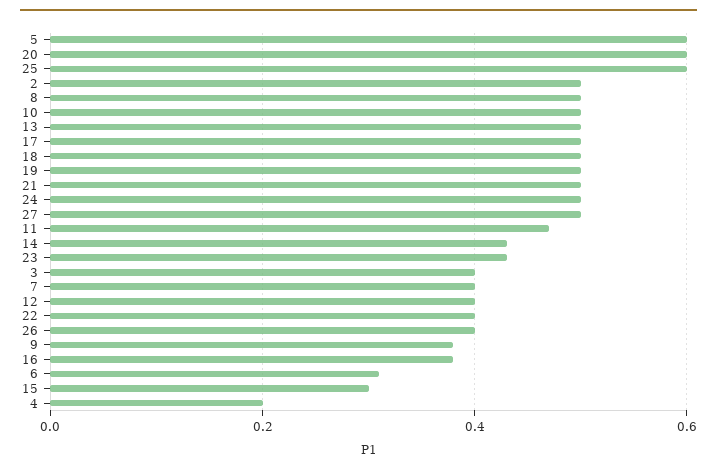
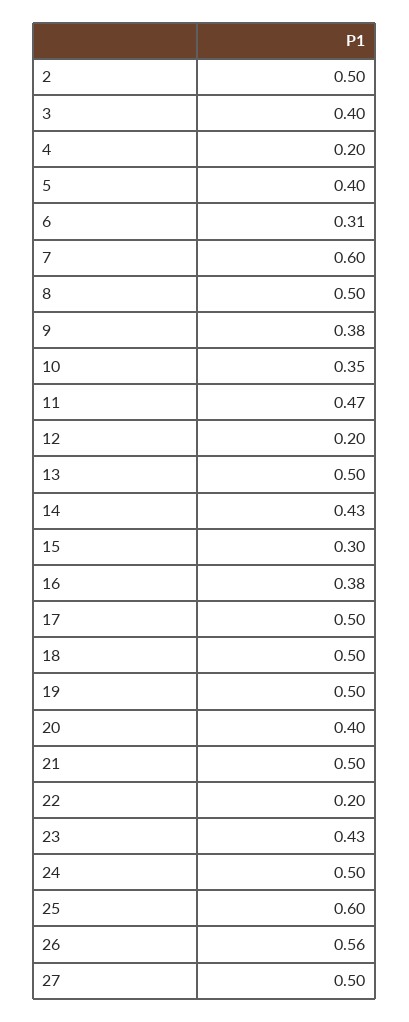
5: 0.6 -> 0.4
20: 0.6 -> 0.4
10: 0.5 -> 0.35
7: 0.4 -> 0.6
12: 0.4 -> 0.2
22: 0.4 -> 0.2
26: 0.4 -> 0.56

